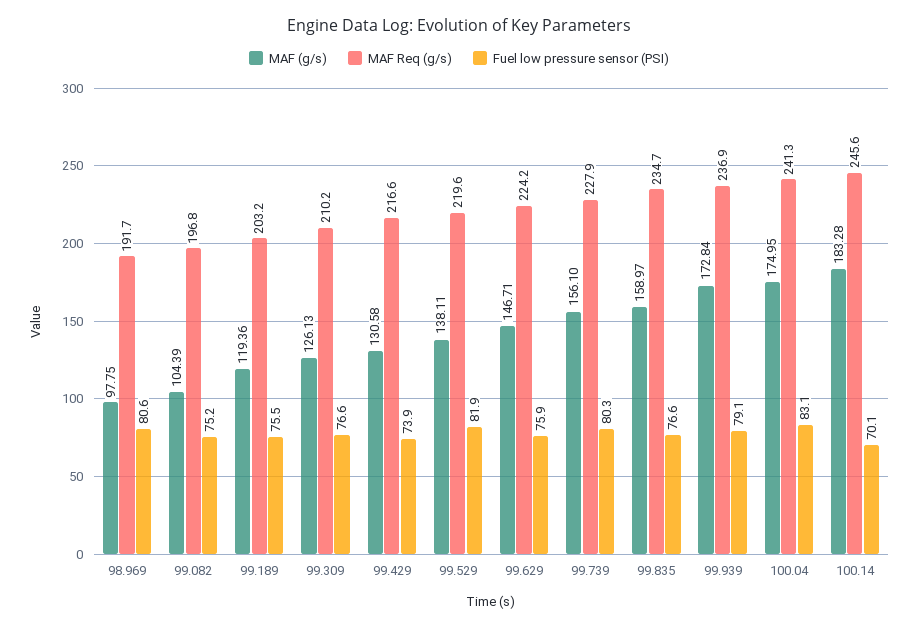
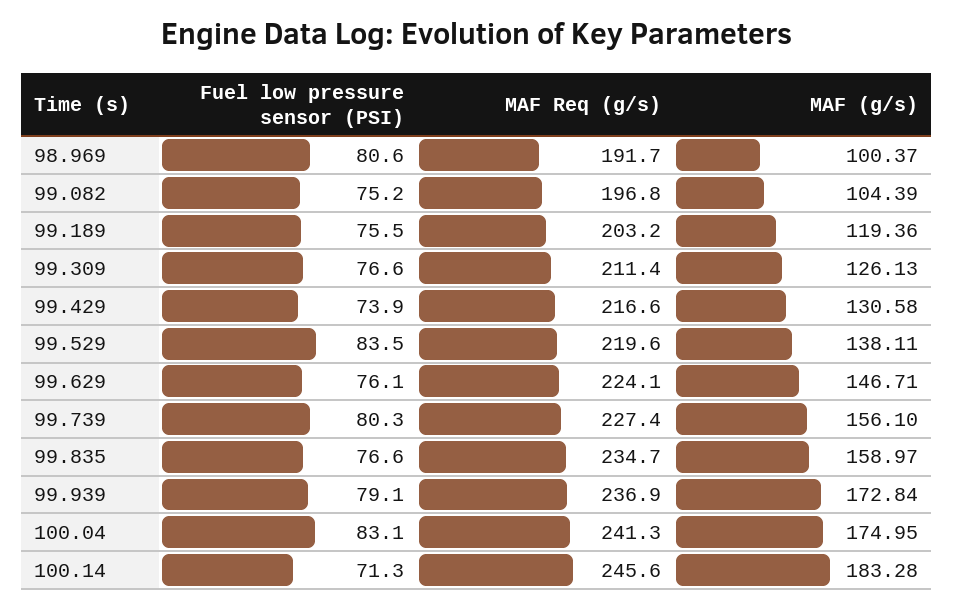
MAF (g/s), 98.969: 97.75 -> 100.37
MAF Req (g/s), 99.309: 210.2 -> 211.4
Fuel low pressure sensor (PSI), 99.529: 81.9 -> 83.5
MAF Req (g/s), 99.629: 224.2 -> 224.1
Fuel low pressure sensor (PSI), 99.629: 75.9 -> 76.1
MAF Req (g/s), 99.739: 227.9 -> 227.4
Fuel low pressure sensor (PSI), 100.14: 70.1 -> 71.3

